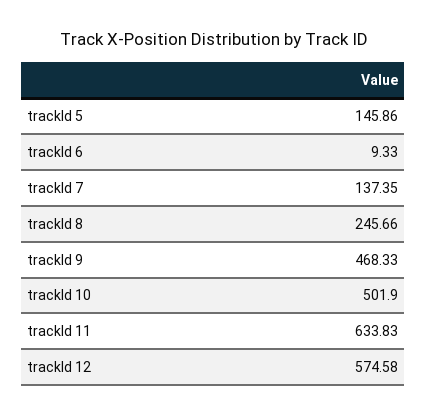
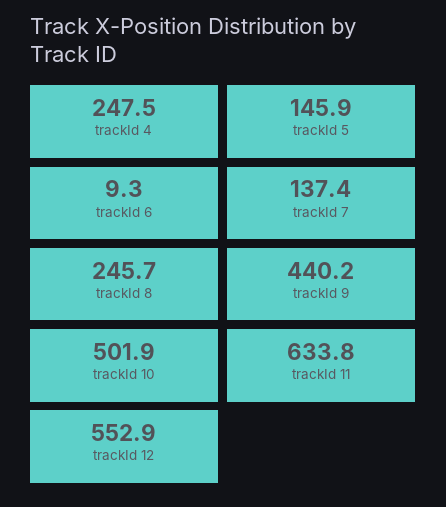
trackId 9: 468.33 -> 440.2
trackId 12: 574.58 -> 552.9
trackId 4: none -> 247.5

